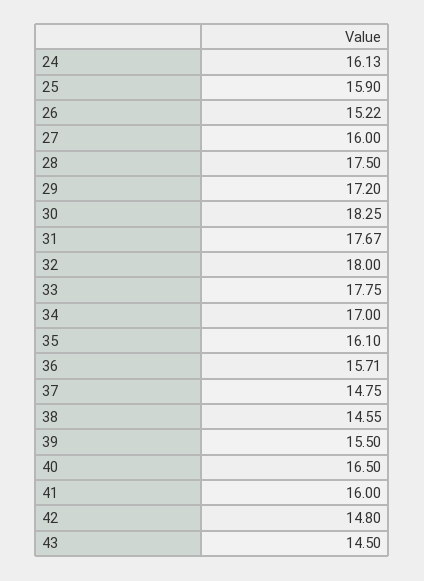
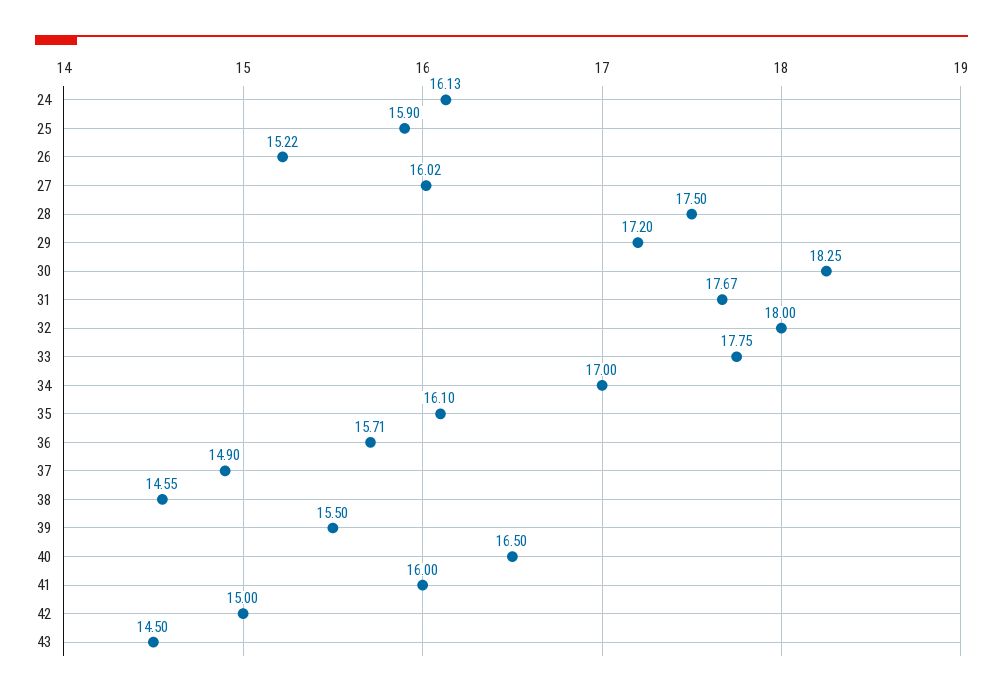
27: 16 -> 16.02
37: 14.75 -> 14.9
42: 14.8 -> 15

